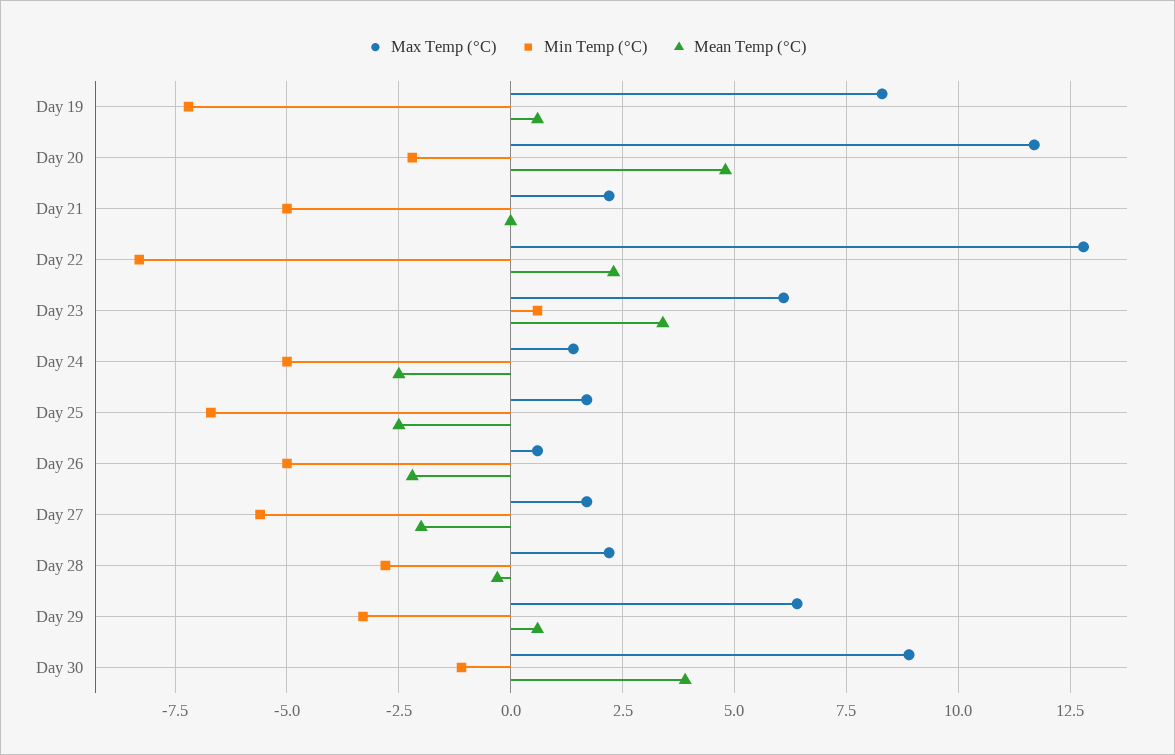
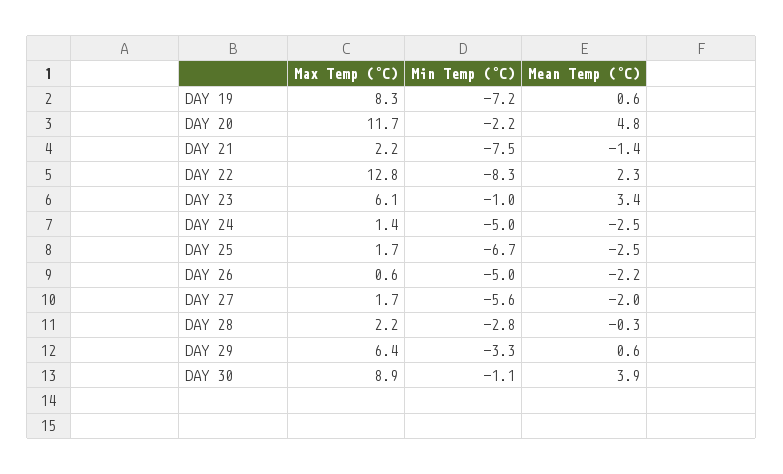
Min Temp (°C), Day 21: -5 -> -7.5
Mean Temp (°C), Day 21: 0 -> -1.4
Min Temp (°C), Day 23: 0.5 -> -1

